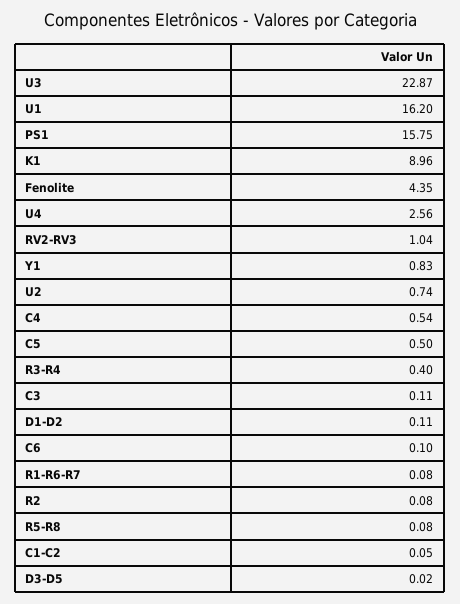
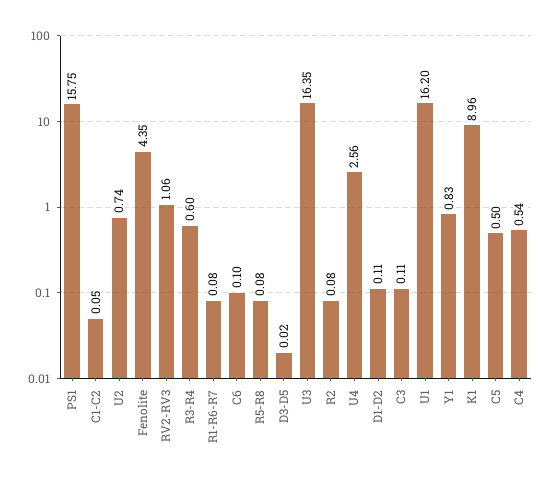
U3: 22.87 -> 16.35
RV2-RV3: 1.04 -> 1.06
R3-R4: 0.4 -> 0.6

